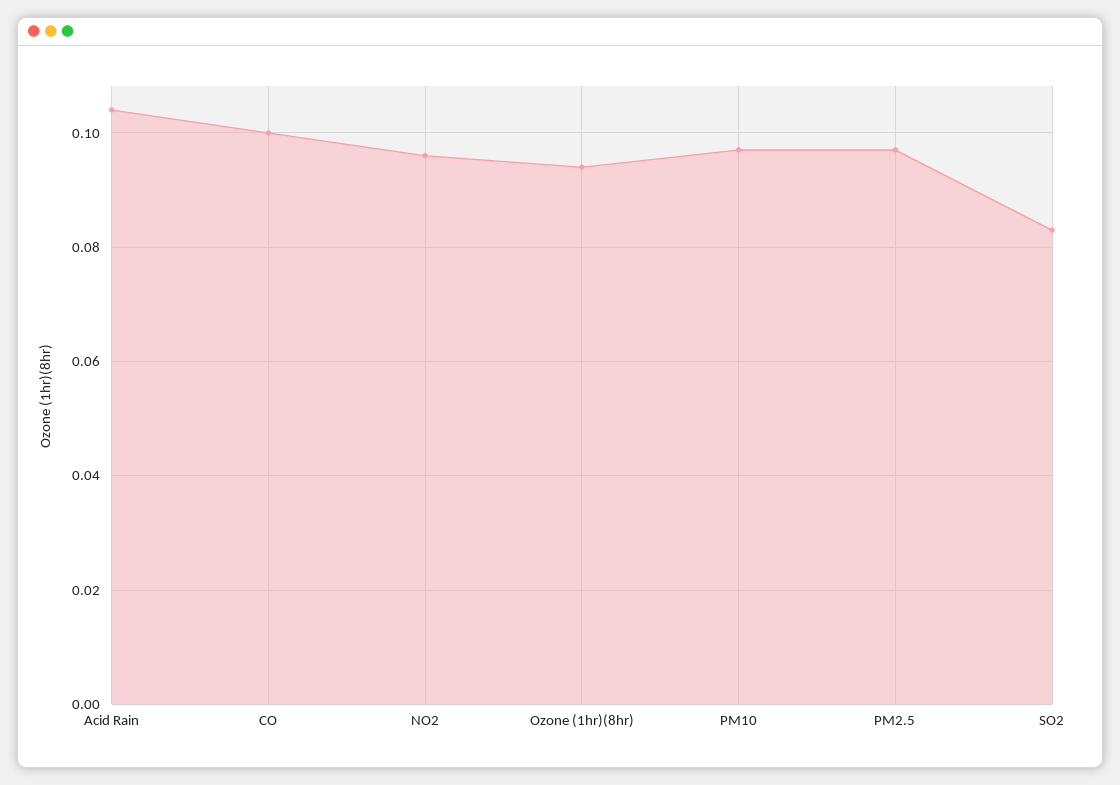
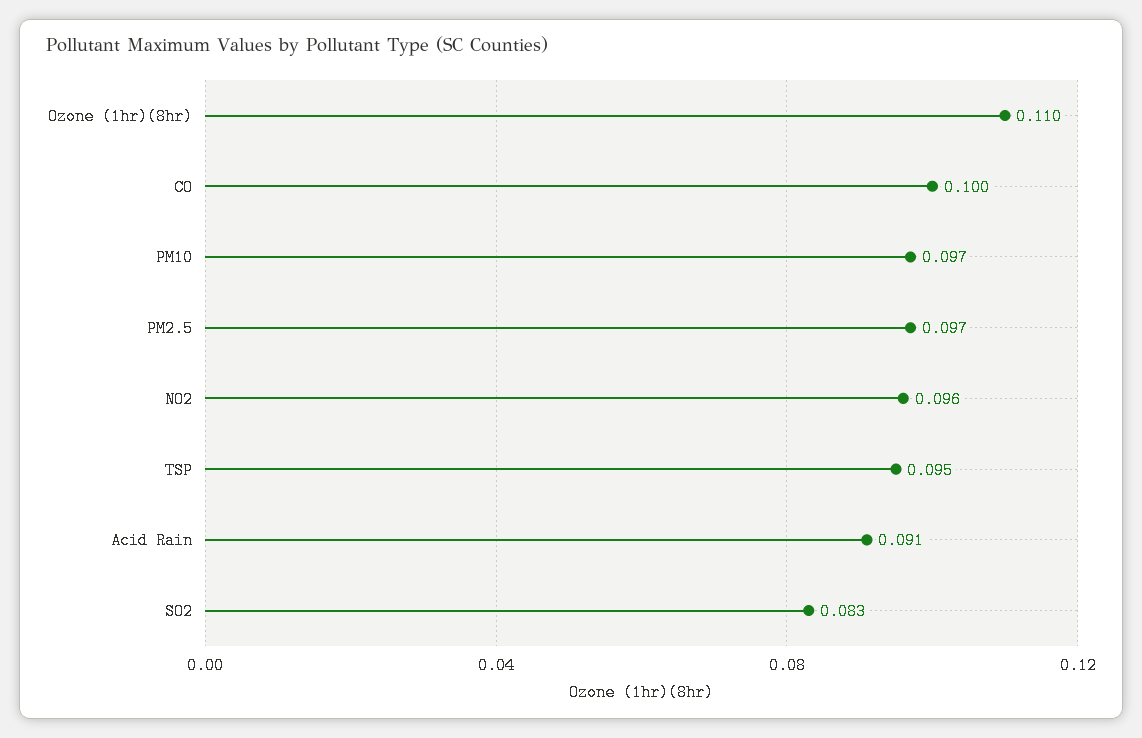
Acid Rain: 0.105 -> 0.091
Ozone (1hr)(8hr): 0.095 -> 0.11
TSP: none -> 0.095

